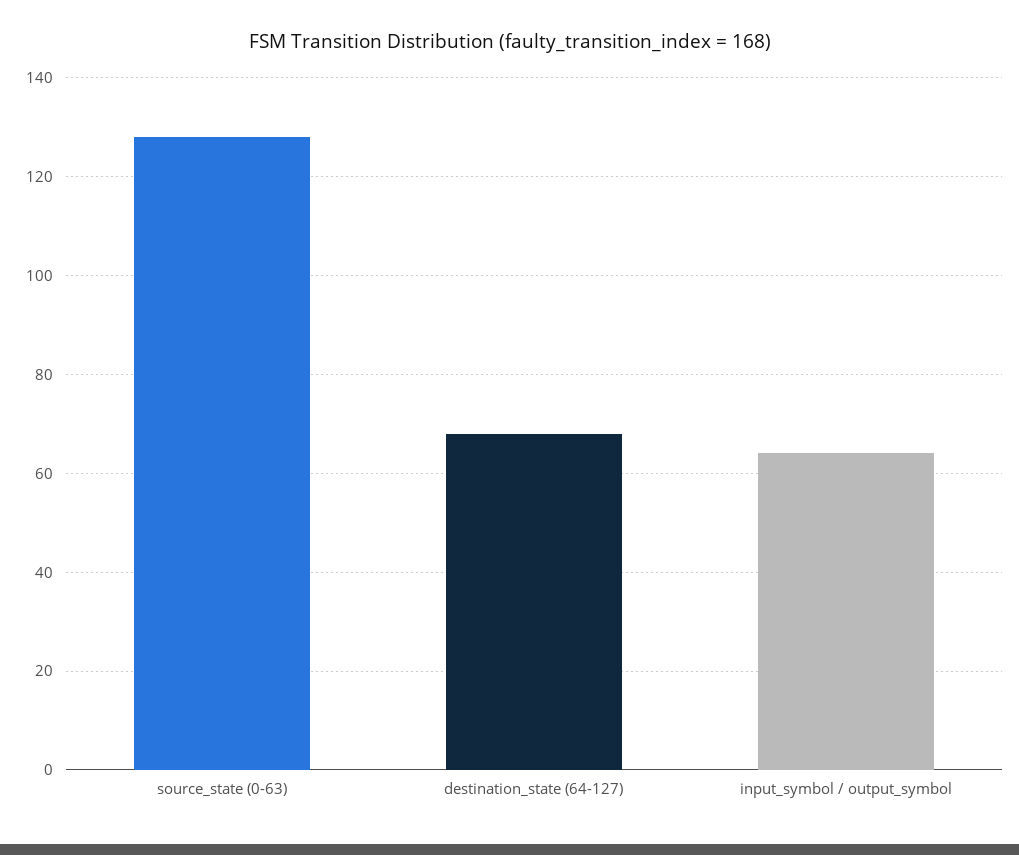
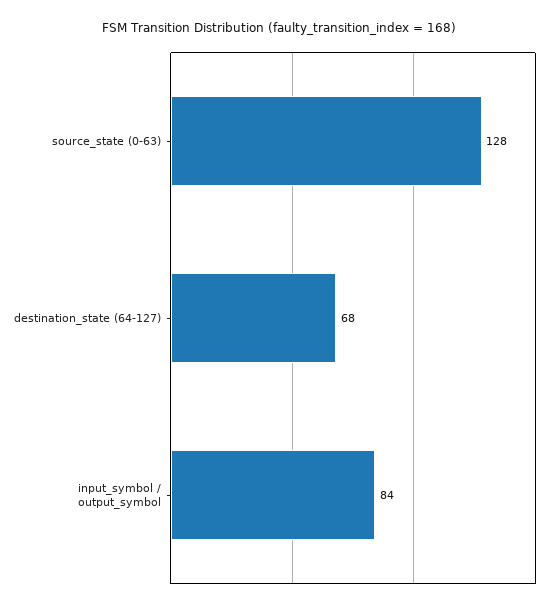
input_symbol / output_symbol: 65 -> 84

